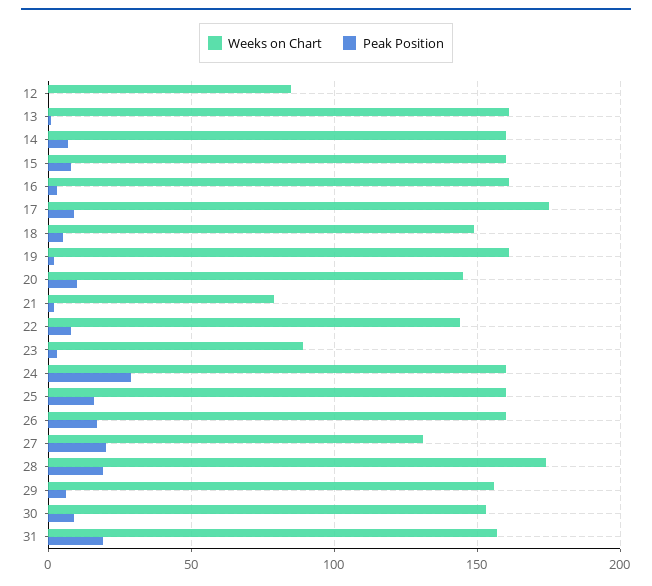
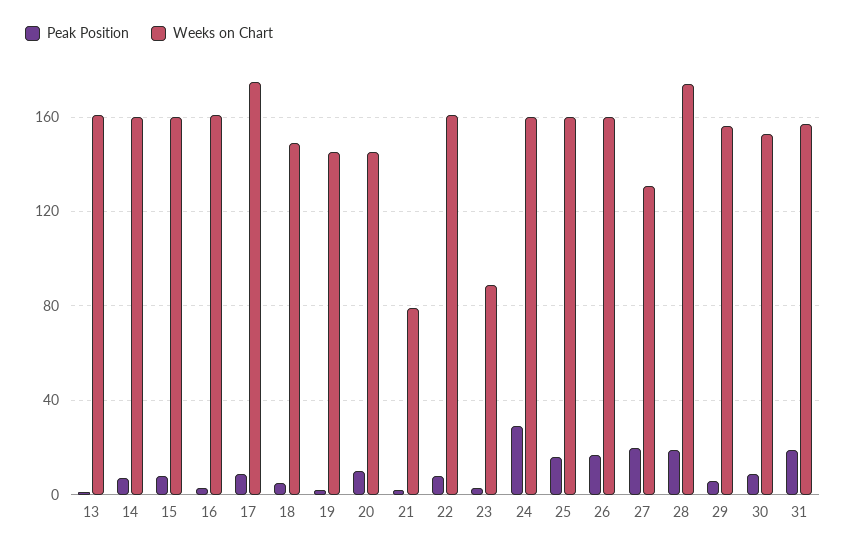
Weeks on Chart, 12: 85 -> none
Peak Position, 12: 0 -> none
Weeks on Chart, 19: 160 -> 145
Weeks on Chart, 22: 145 -> 160

